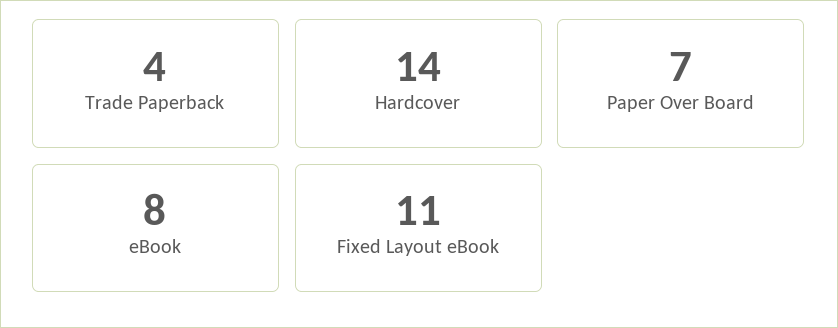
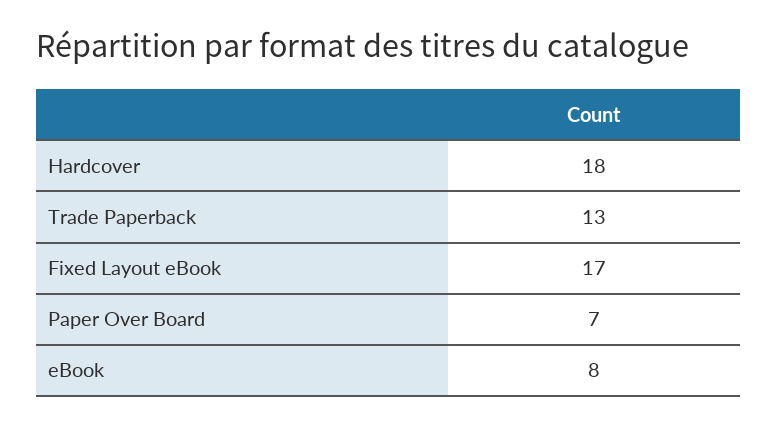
Trade Paperback: 4 -> 13
Hardcover: 14 -> 18
Fixed Layout eBook: 11 -> 17

